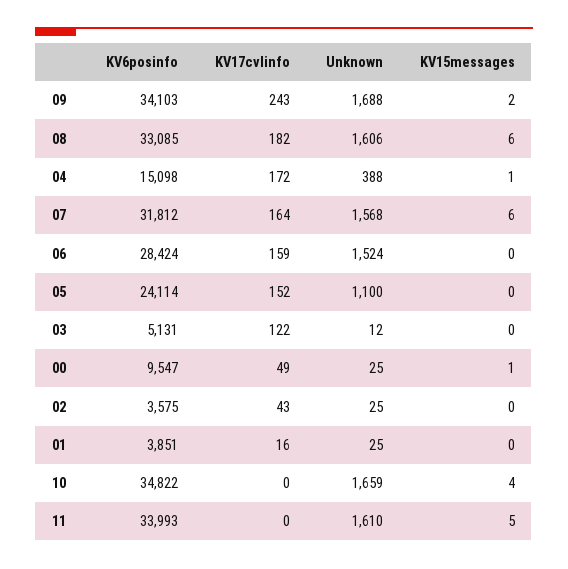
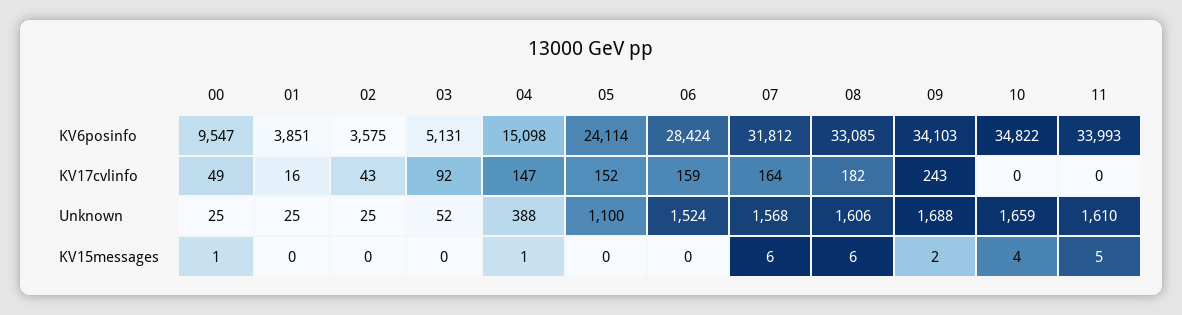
KV17cvlinfo, 04: 172 -> 147
KV17cvlinfo, 03: 122 -> 92
Unknown, 03: 12 -> 52

